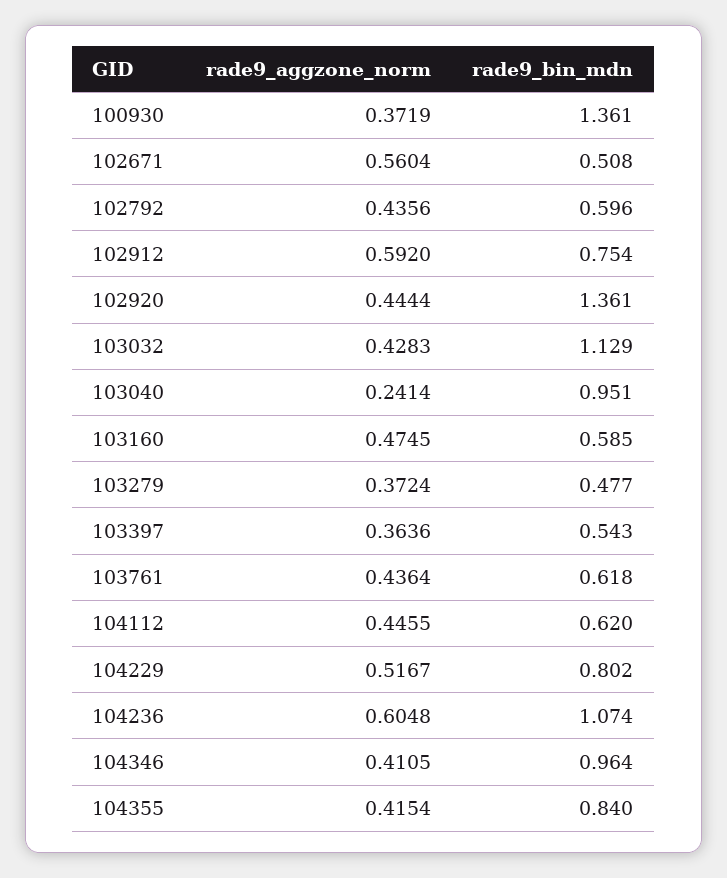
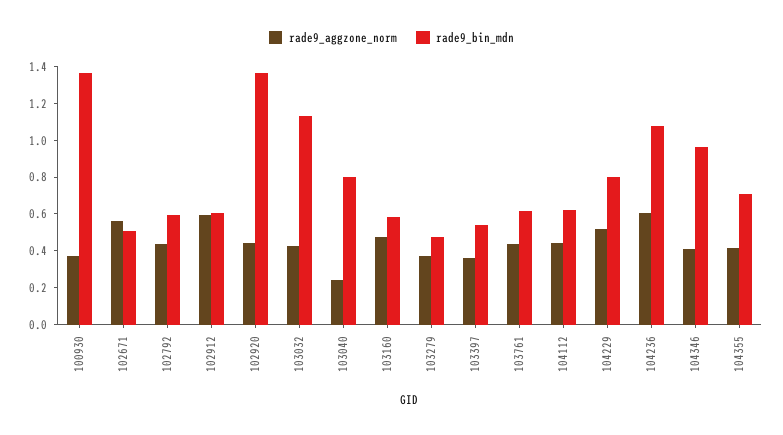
rade9_bin_mdn, 102912: 0.754 -> 0.6
rade9_bin_mdn, 103040: 0.951 -> 0.8
rade9_bin_mdn, 104355: 0.84 -> 0.7

